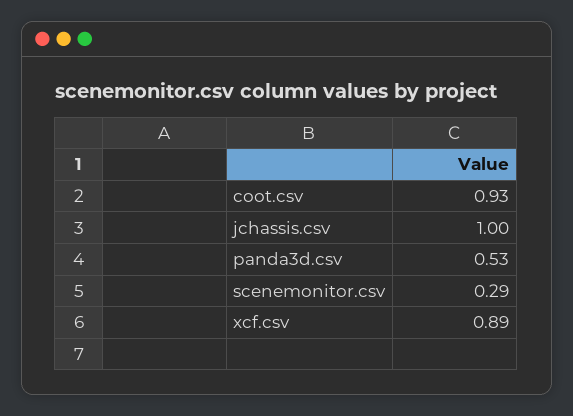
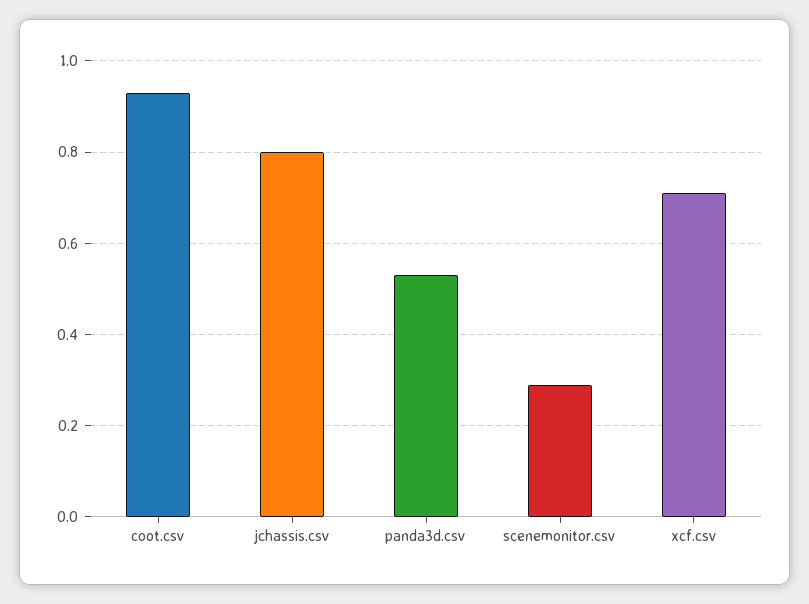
jchassis.csv: 1 -> 0.8
xcf.csv: 0.89 -> 0.7

